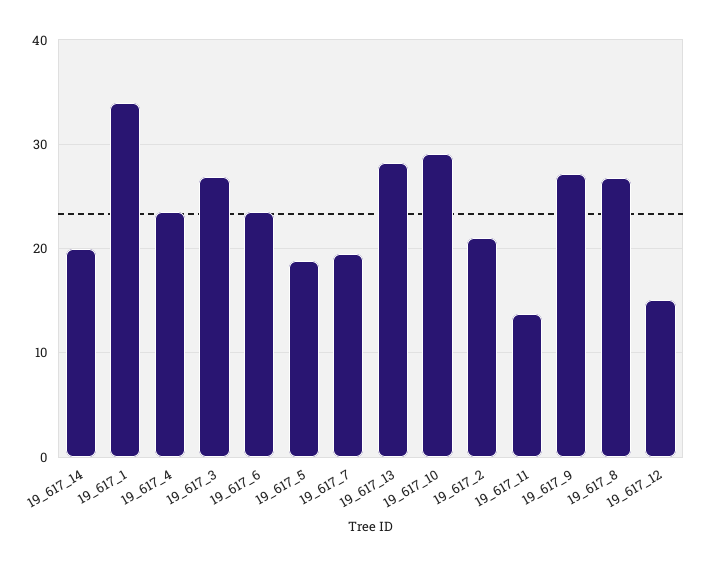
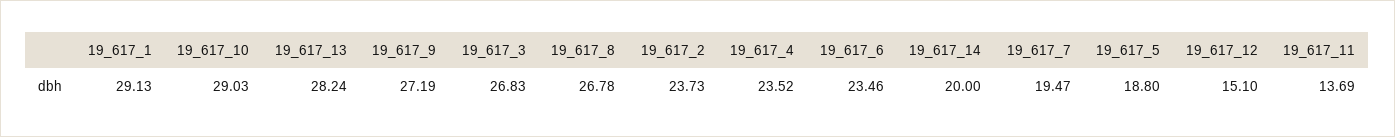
19_617_1: 34 -> 29.13
19_617_2: 21 -> 23.73

